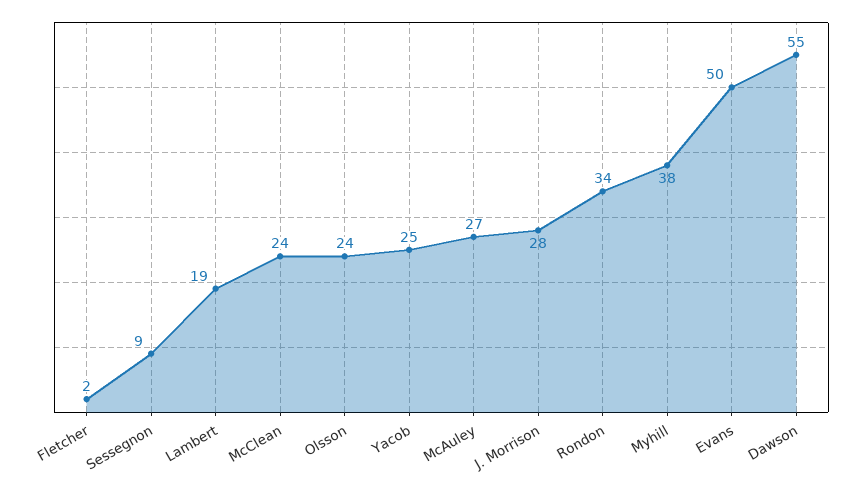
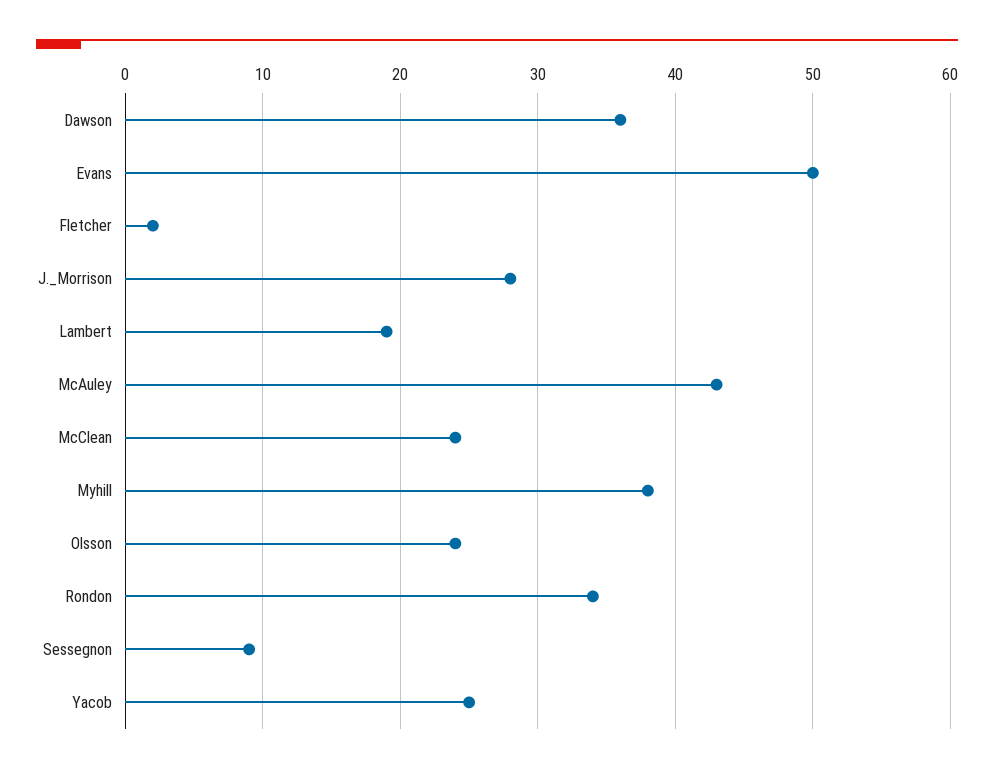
McAuley: 27 -> 43
Dawson: 55 -> 36

